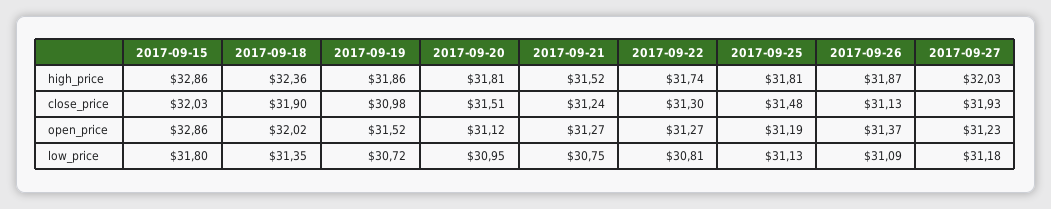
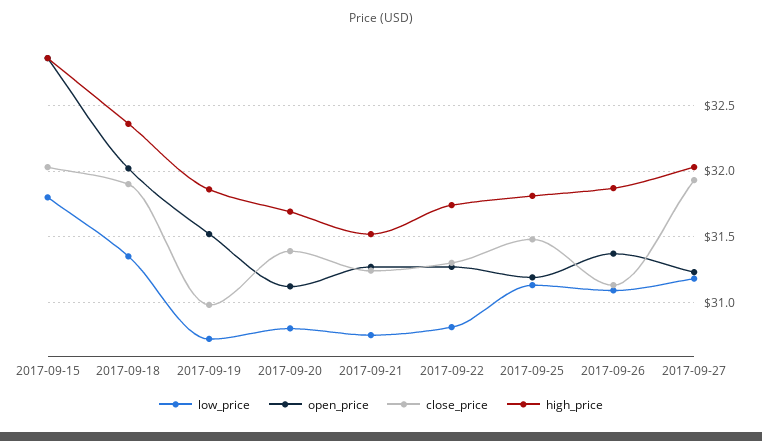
high_price, 2017-09-20: 31.81 -> 31.7
close_price, 2017-09-20: 31.51 -> 31.4
low_price, 2017-09-20: 30.95 -> 30.8

